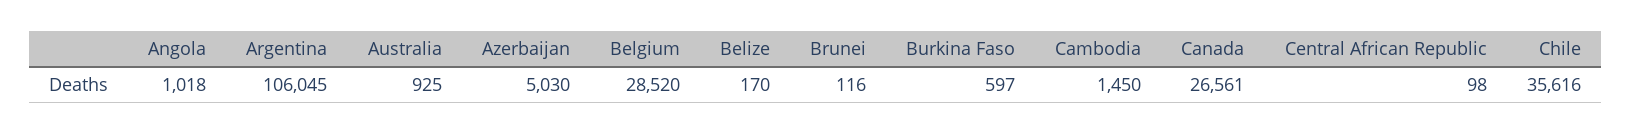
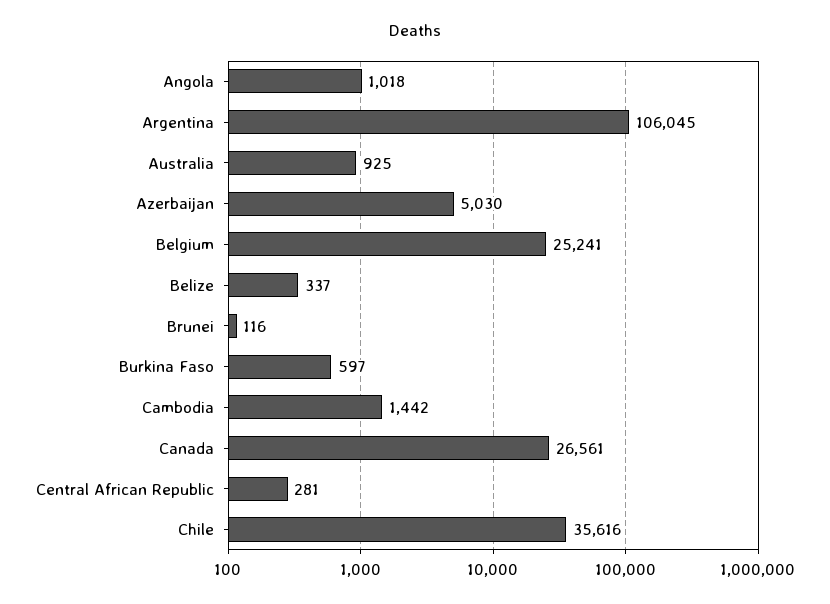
Belgium: 28520 -> 25241
Belize: 170 -> 337
Cambodia: 1450 -> 1442
Central African Republic: 98 -> 281

